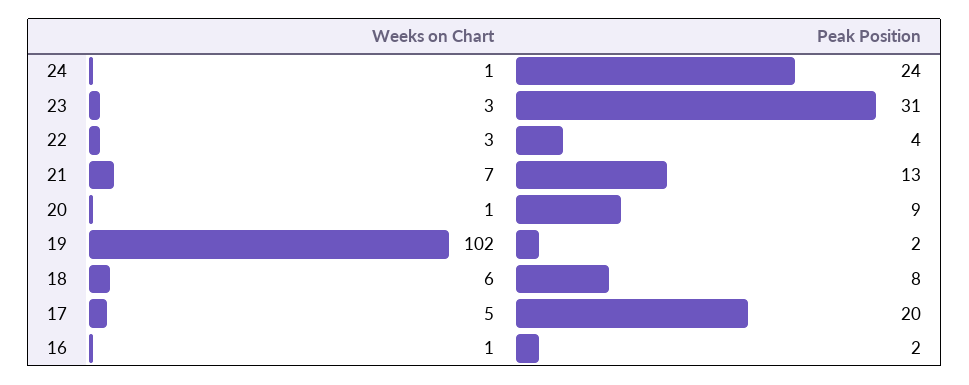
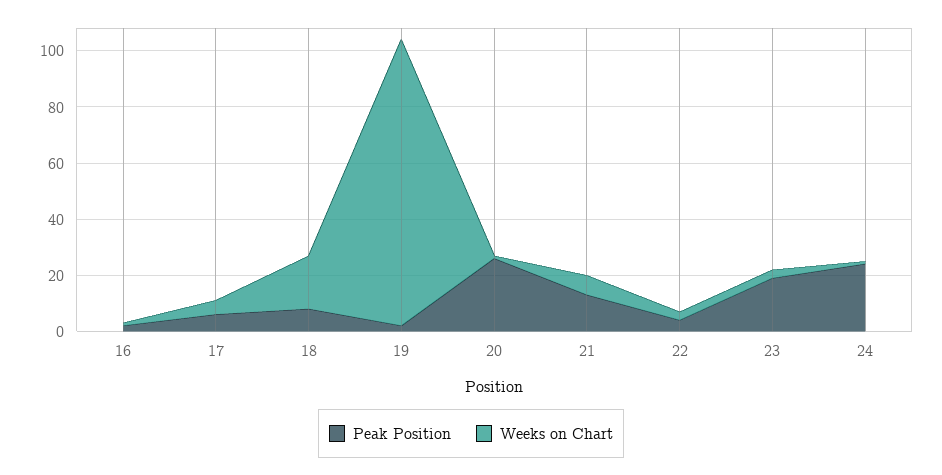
Peak Position, 23: 31 -> 20
Peak Position, 20: 9 -> 25
Weeks on Chart, 18: 6 -> 20
Peak Position, 17: 20 -> 5

